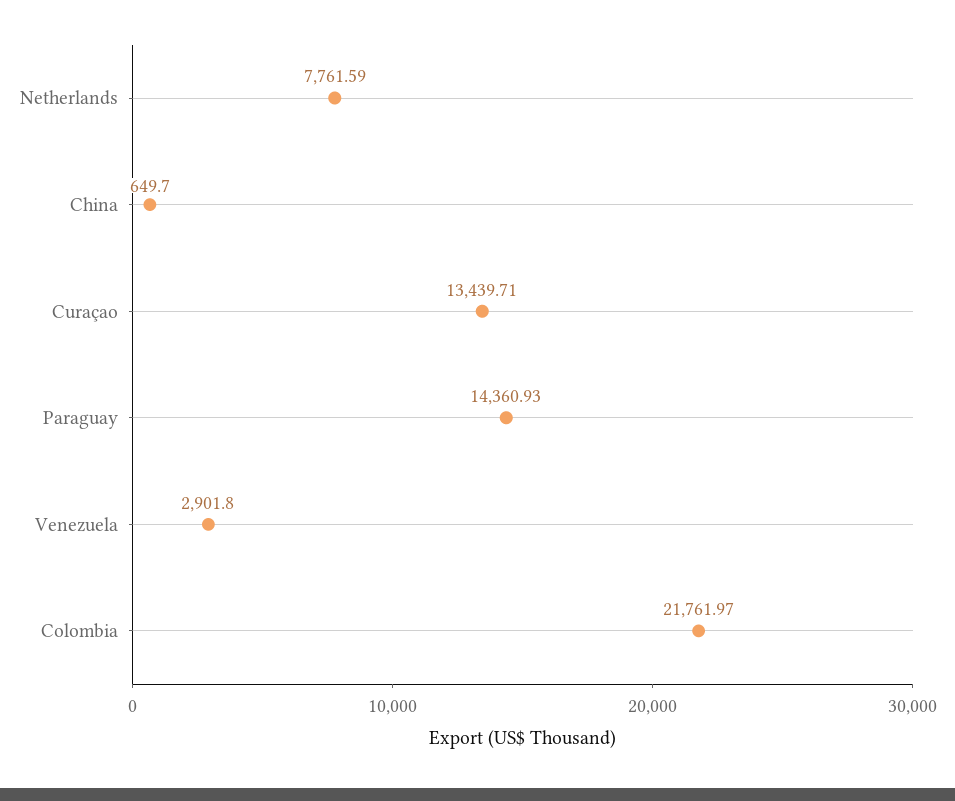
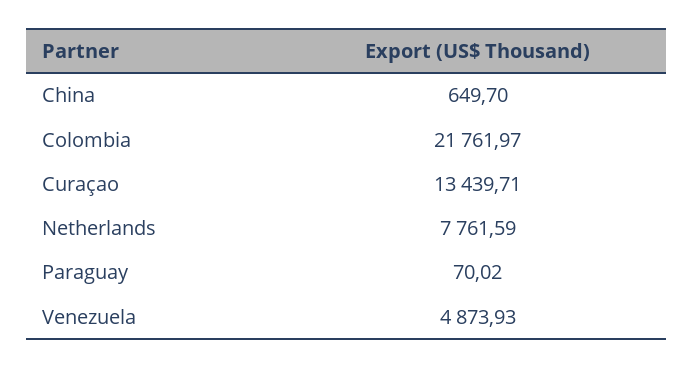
Paraguay: 14360.93 -> 70.02
Venezuela: 2901.8 -> 4873.93

